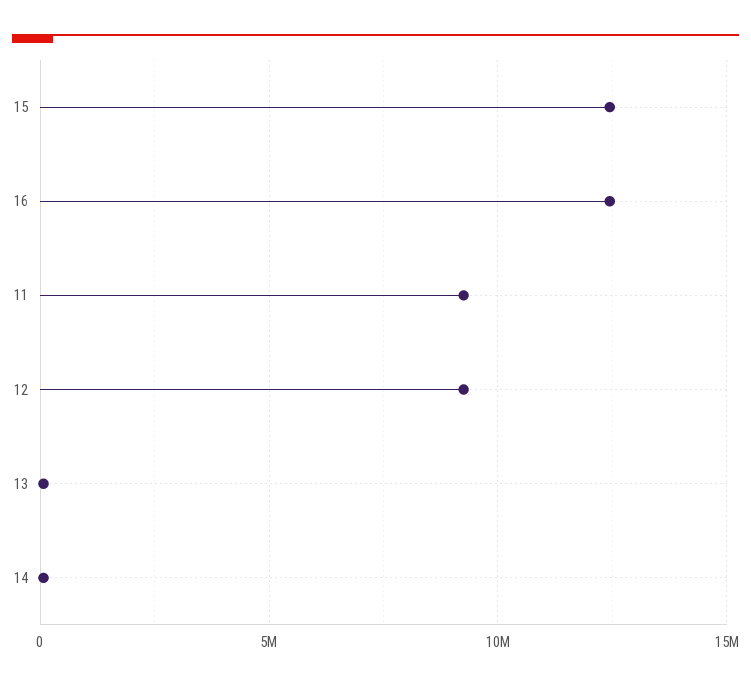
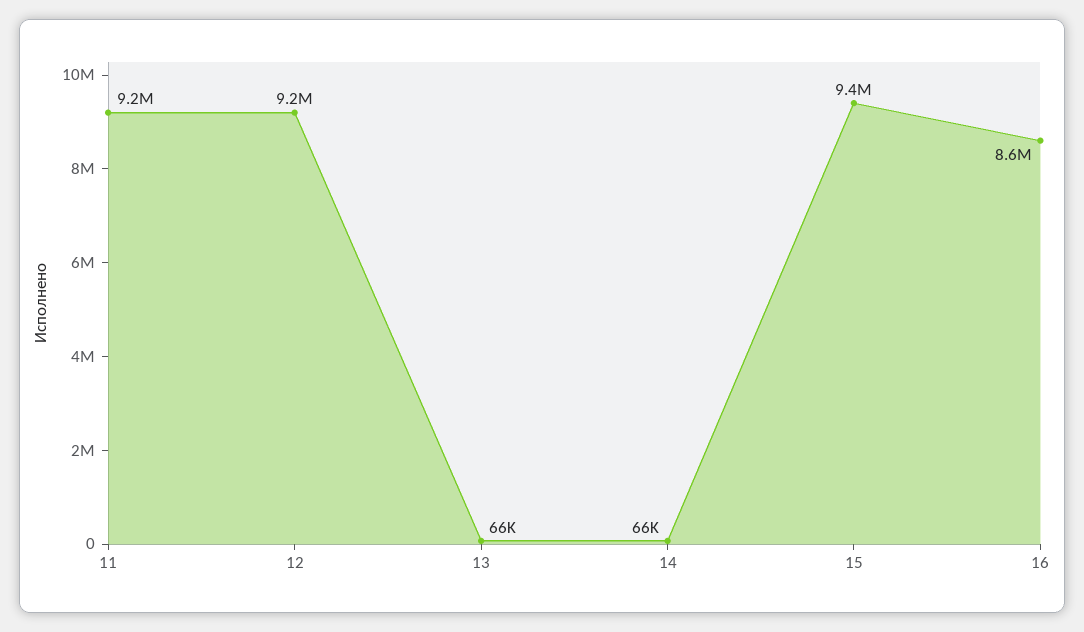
15: 12500000 -> 9400000
16: 12500000 -> 8600000

